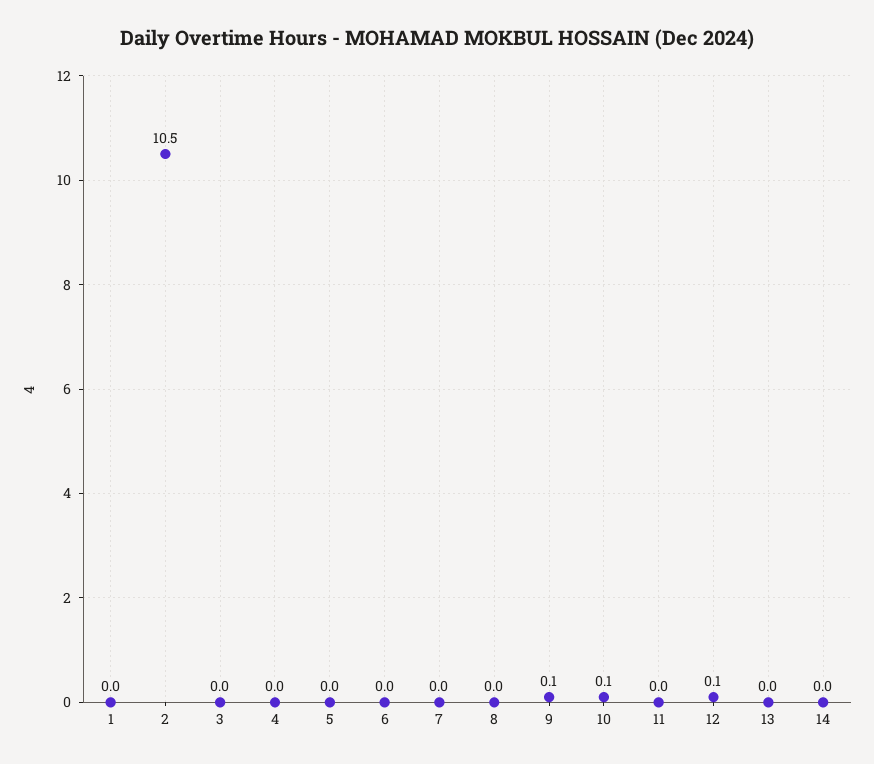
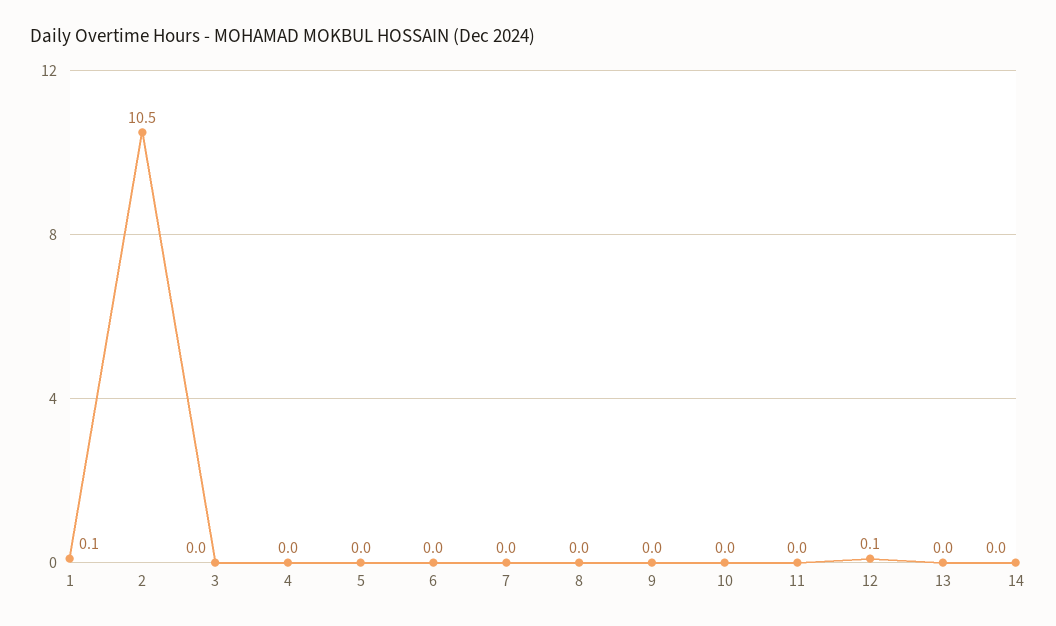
1: 0 -> 0.1
9: 0.1 -> 0
10: 0.1 -> 0

